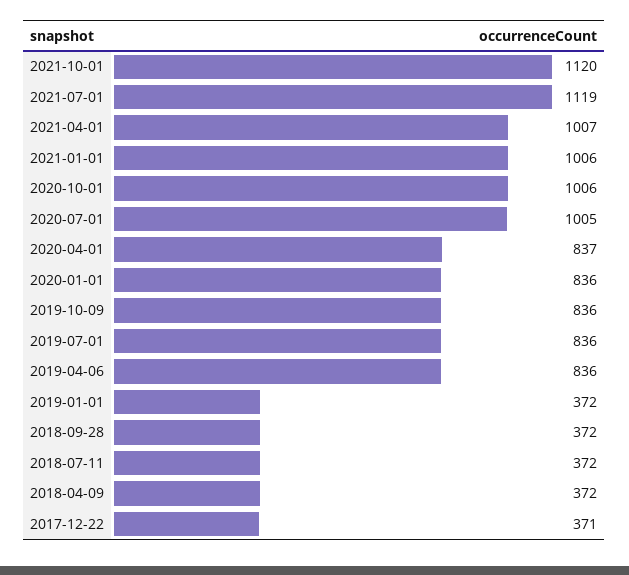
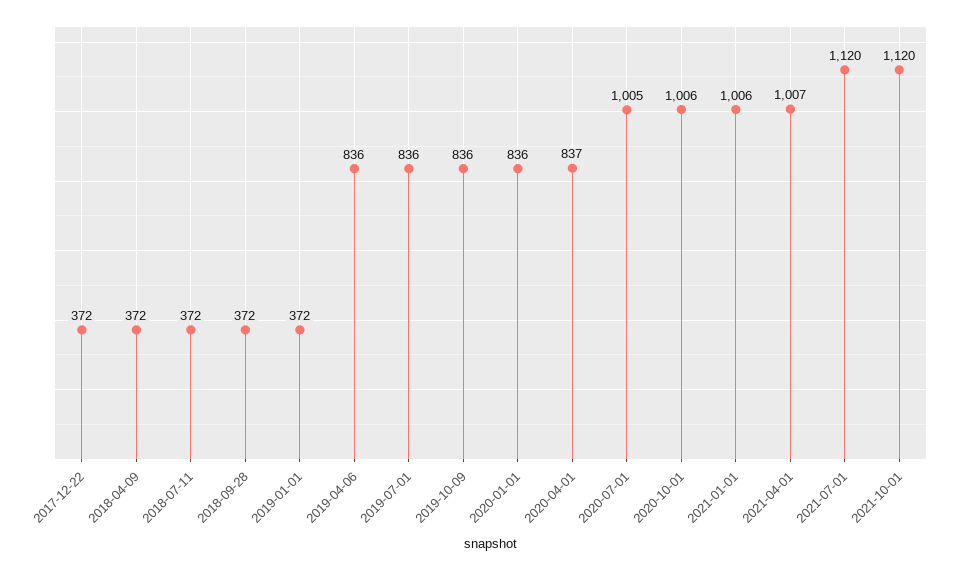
2021-07-01: 1119 -> 1120
2017-12-22: 371 -> 372

